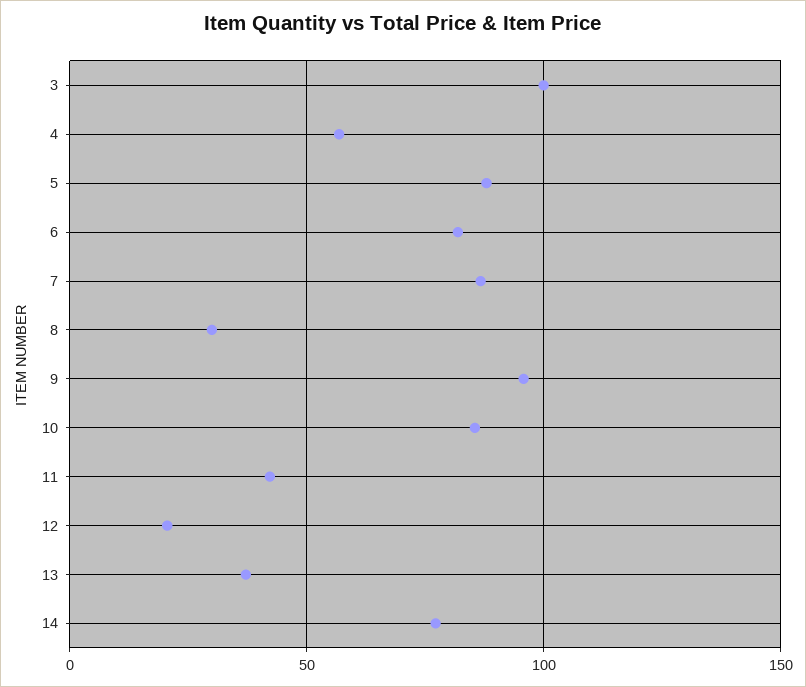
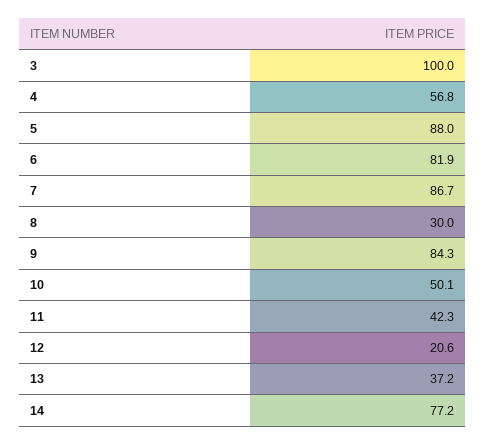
9: 95 -> 84.3
10: 85 -> 50.1

